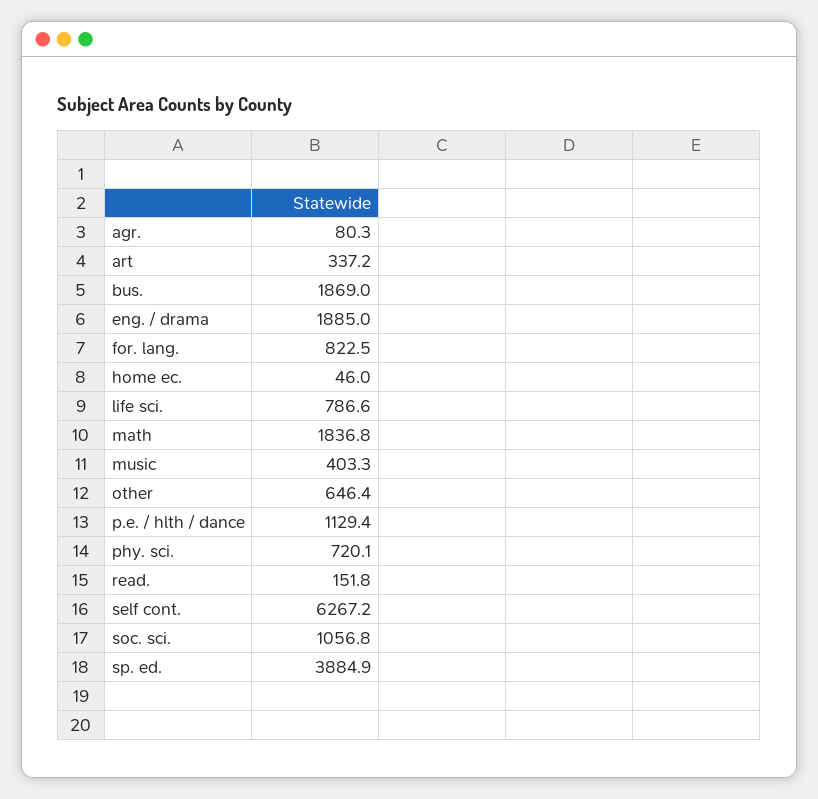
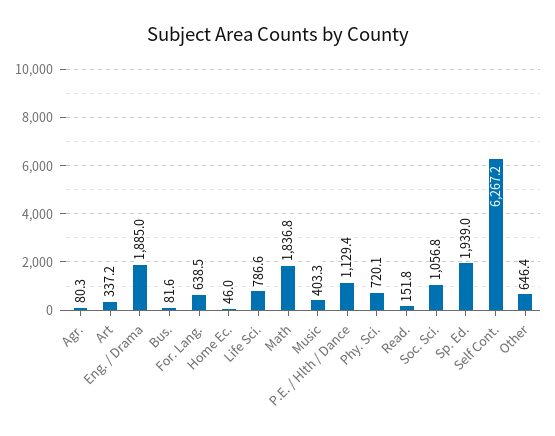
bus.: 1869 -> 81.6
for. lang.: 822.5 -> 638.5
sp. ed.: 3884.9 -> 1939

